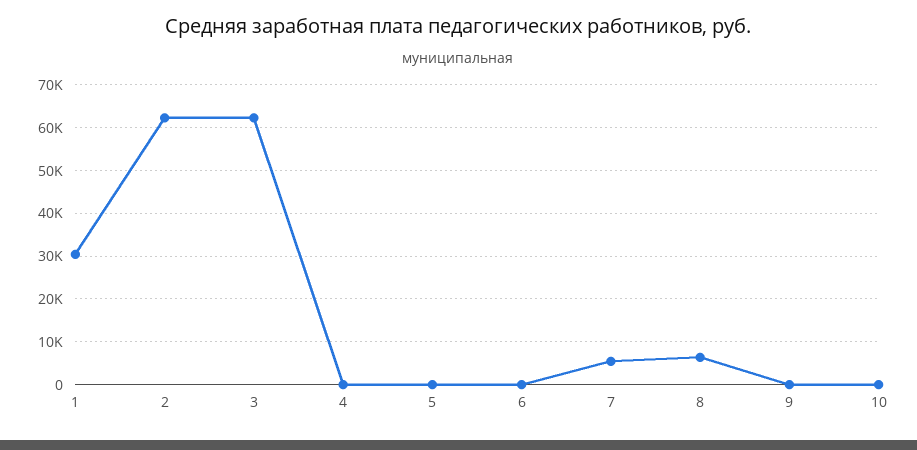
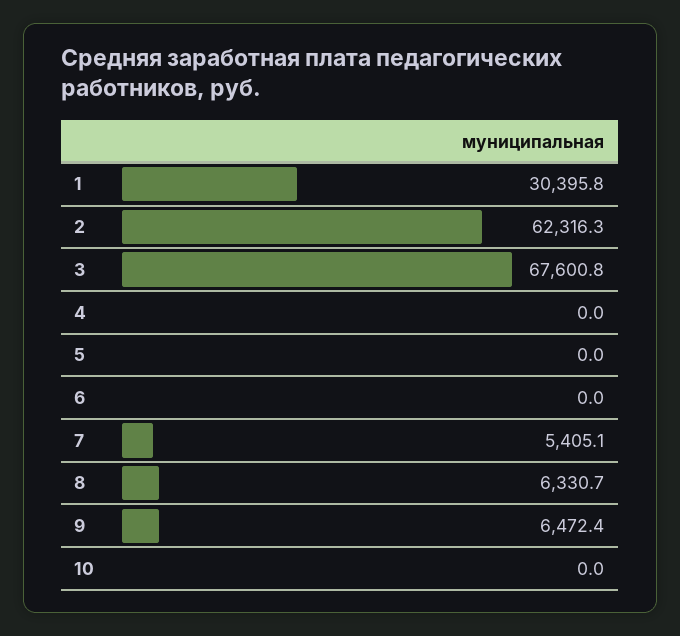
3: 62000 -> 67600.8
9: 0 -> 6472.4

